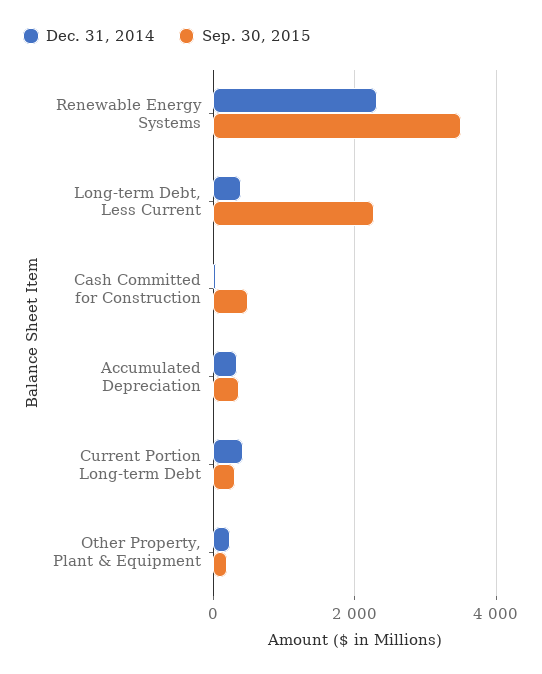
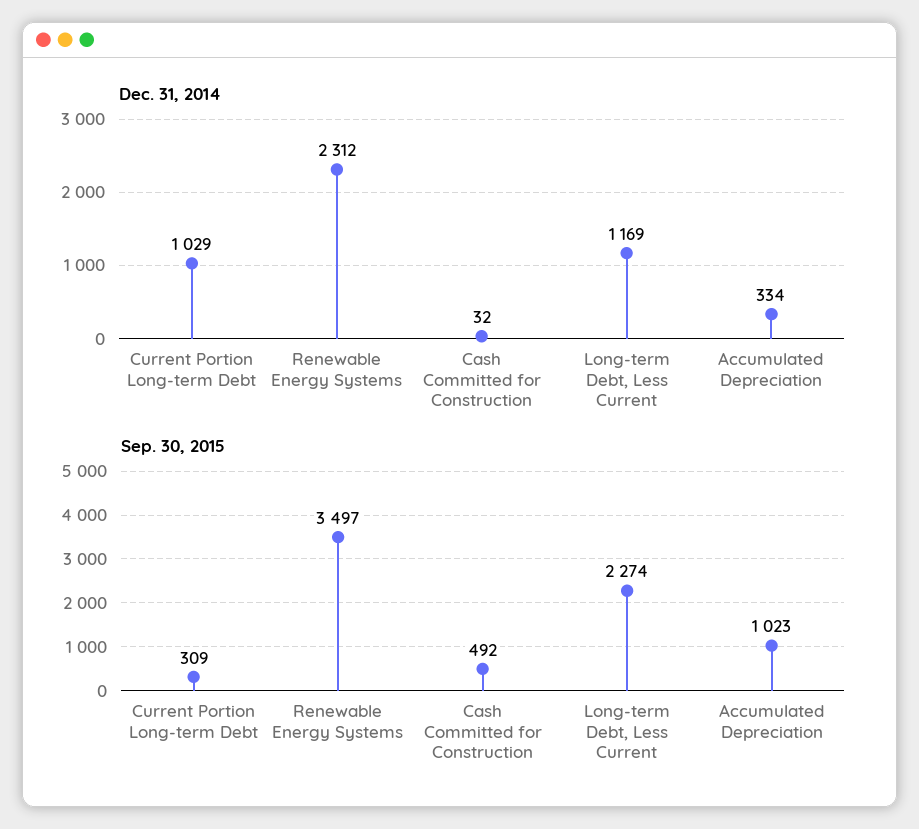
Dec. 31, 2014, Long-term Debt, Less Current: 400 -> 1169
Sep. 30, 2015, Accumulated Depreciation: 400 -> 1023
Dec. 31, 2014, Current Portion Long-term Debt: 400 -> 1029
Dec. 31, 2014, Other Property, Plant & Equipment: 200 -> none
Sep. 30, 2015, Other Property, Plant & Equipment: 200 -> none

